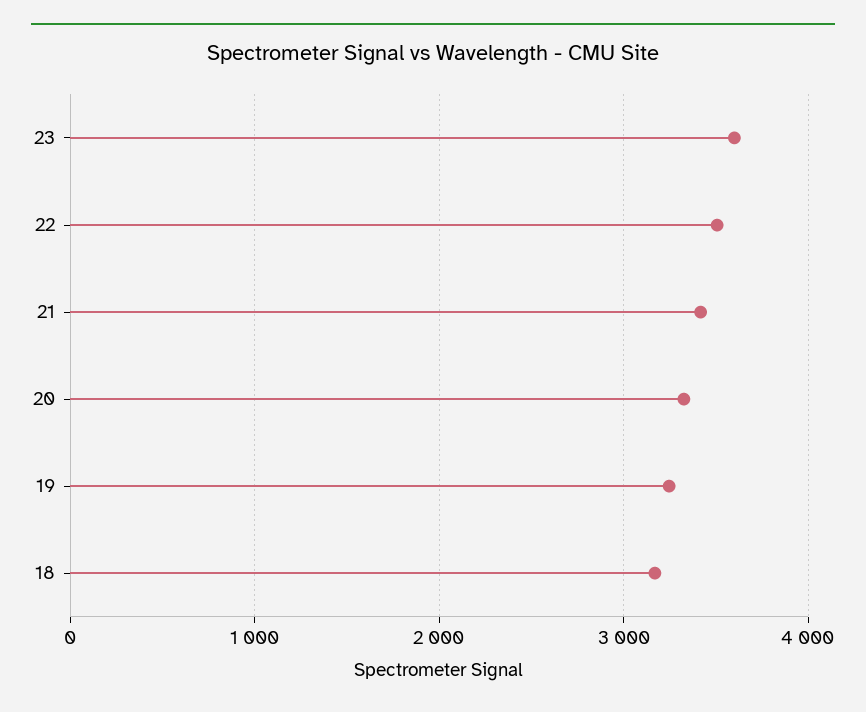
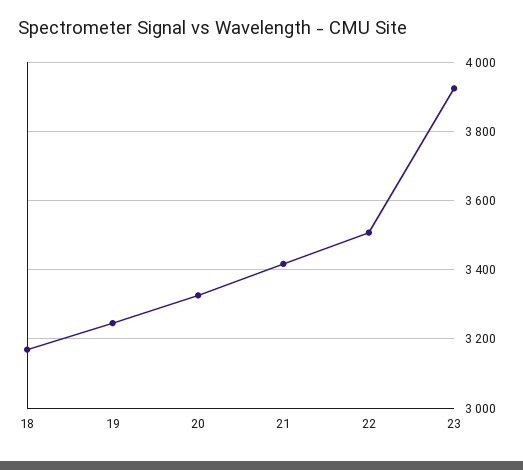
23: 3600 -> 3920

